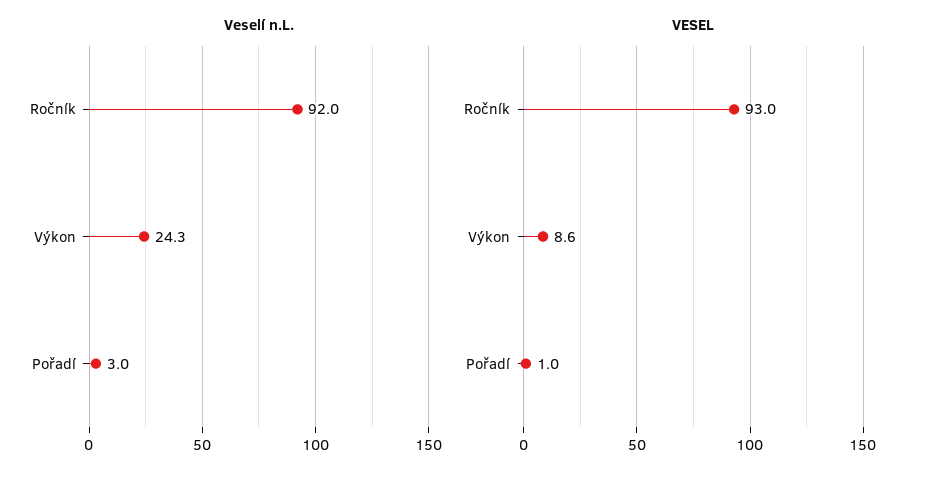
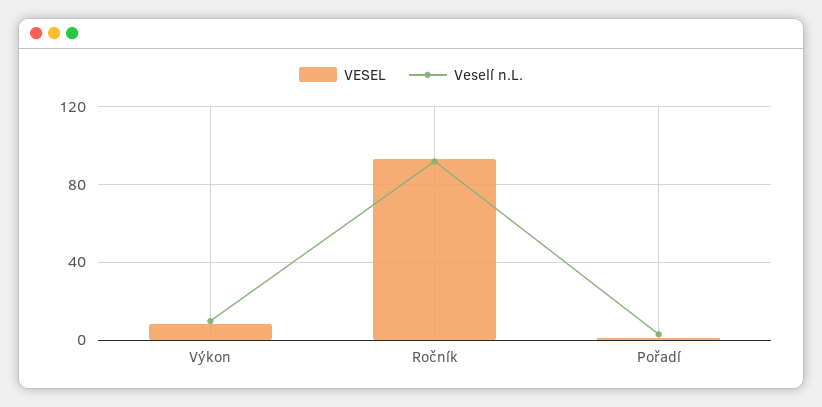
Veselí n.L., Výkon: 24.3 -> 10

